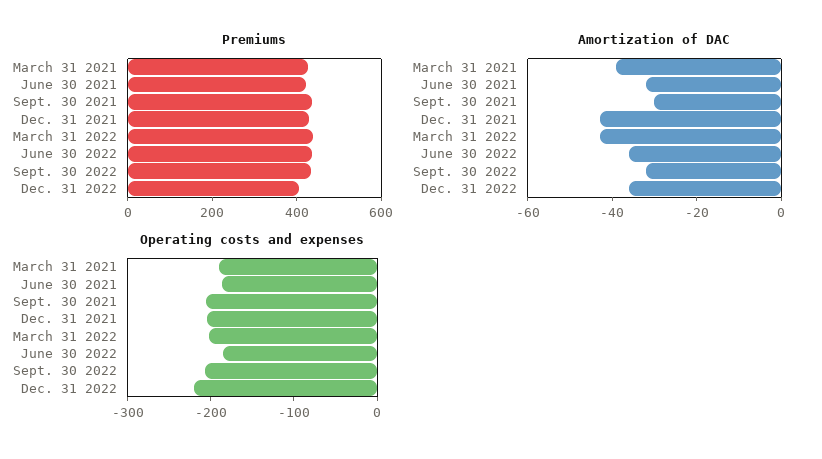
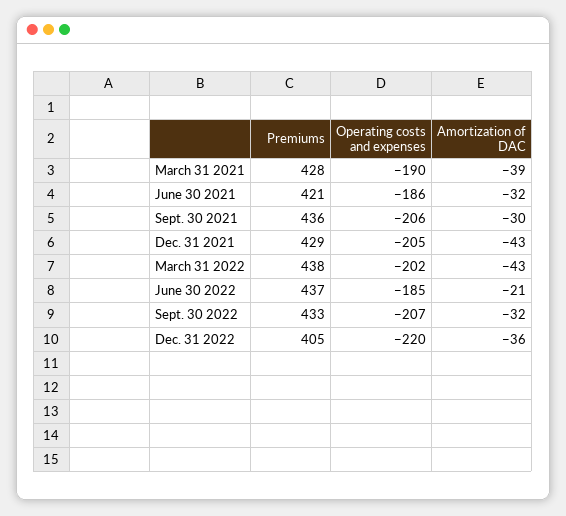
Amortization of DAC, June 30 2022: -35 -> -21

